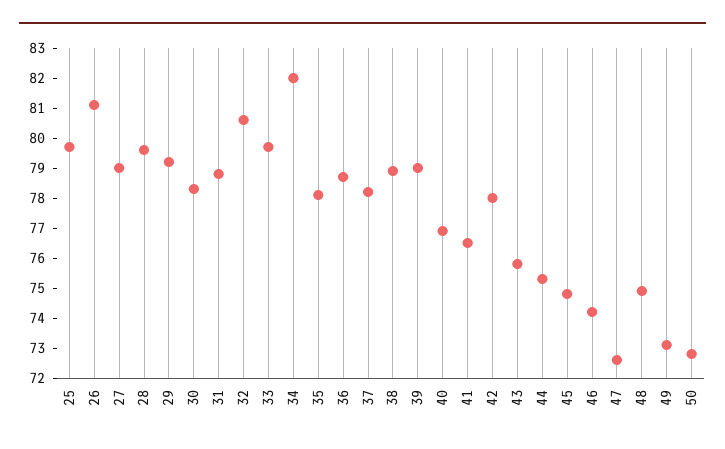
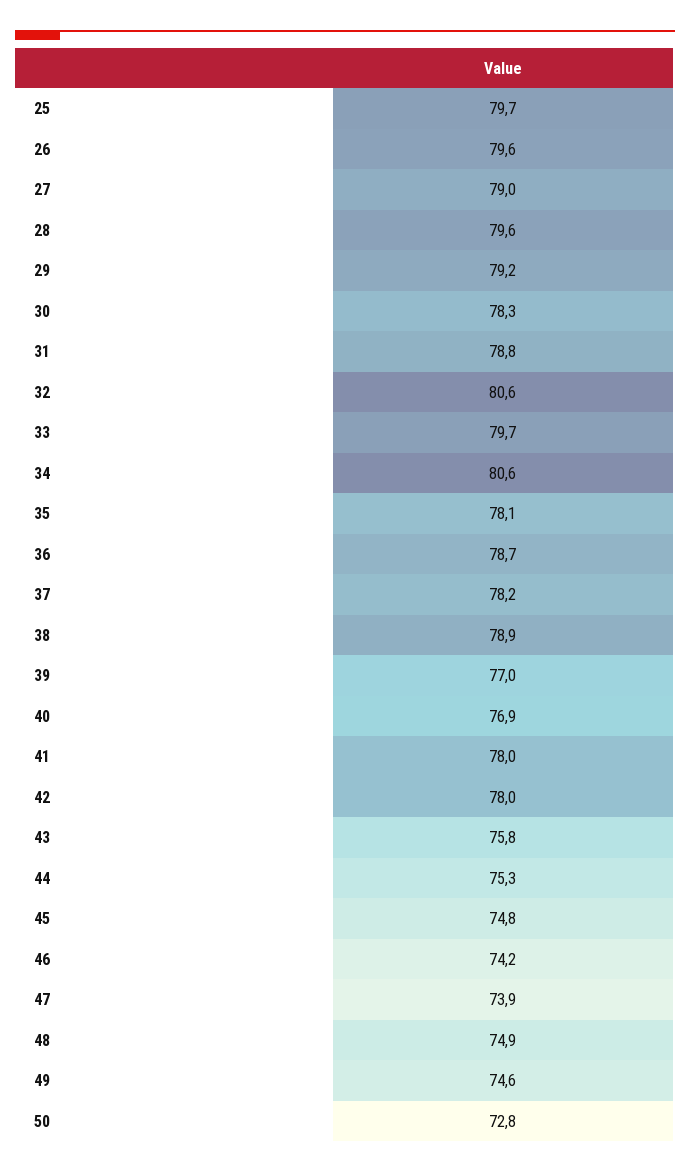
26: 81 -> 79.6
34: 82 -> 80.6
39: 79 -> 77
41: 76.5 -> 78
47: 72.5 -> 73.9
49: 73 -> 74.6

